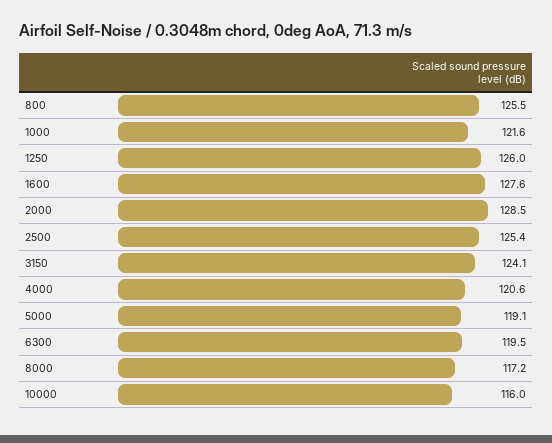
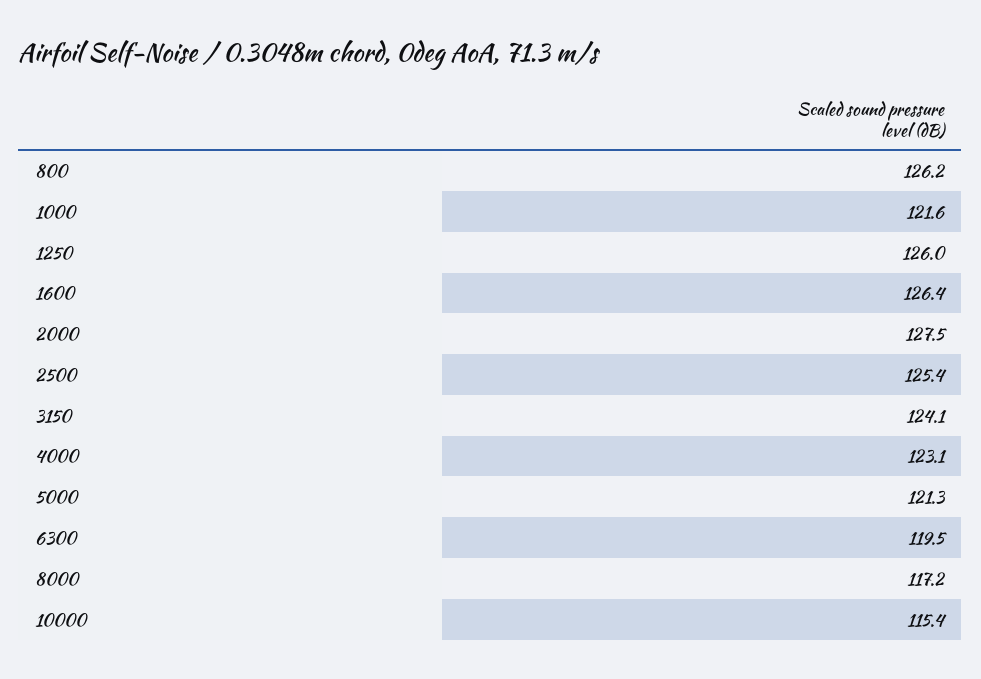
800: 125.5 -> 126.2
1600: 127.6 -> 126.4
2000: 128.5 -> 127.5
4000: 120.6 -> 123.1
5000: 119.1 -> 121.3
10000: 116 -> 115.4

